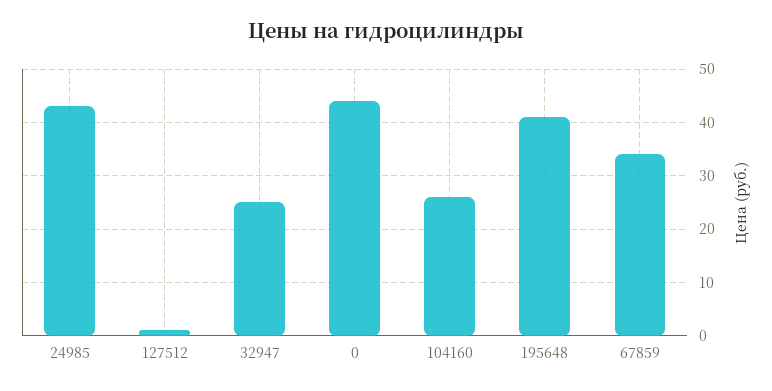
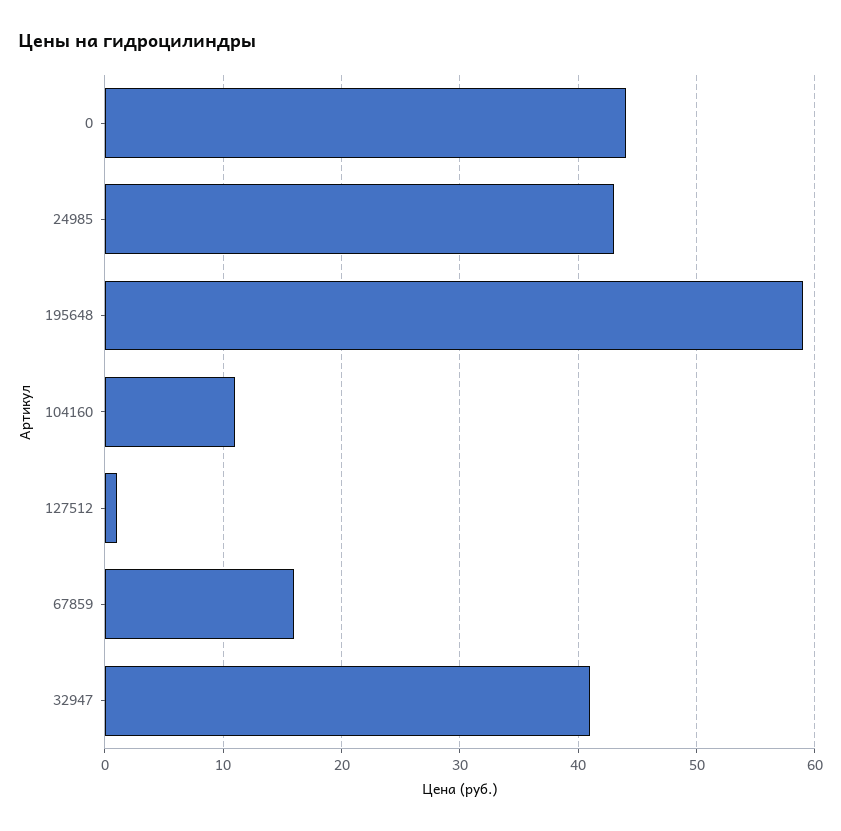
32947: 25 -> 41
104160: 25 -> 11
195648: 40 -> 59
67859: 35 -> 16

